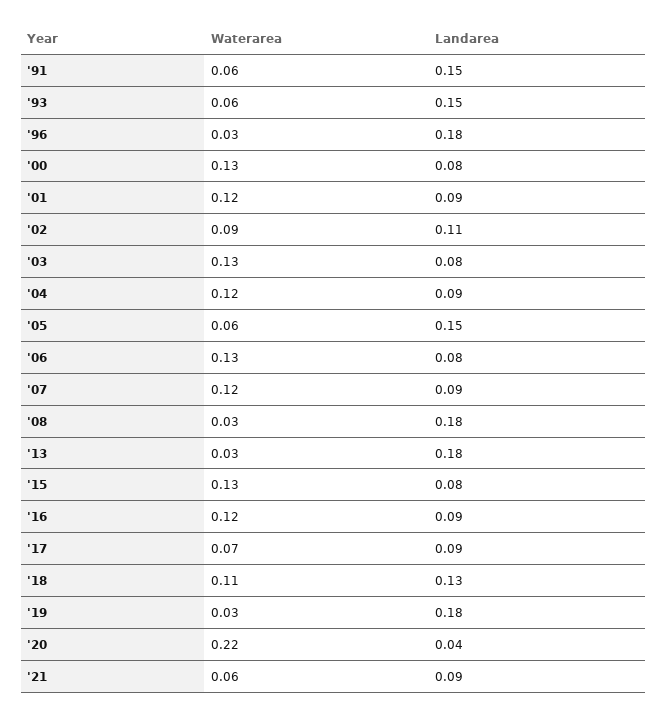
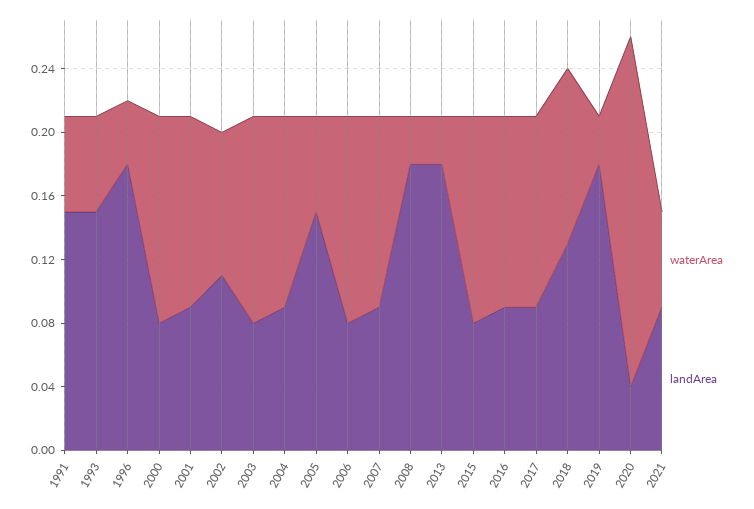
Waterarea, '96: 0.03 -> 0.04
Waterarea, '17: 0.07 -> 0.12

